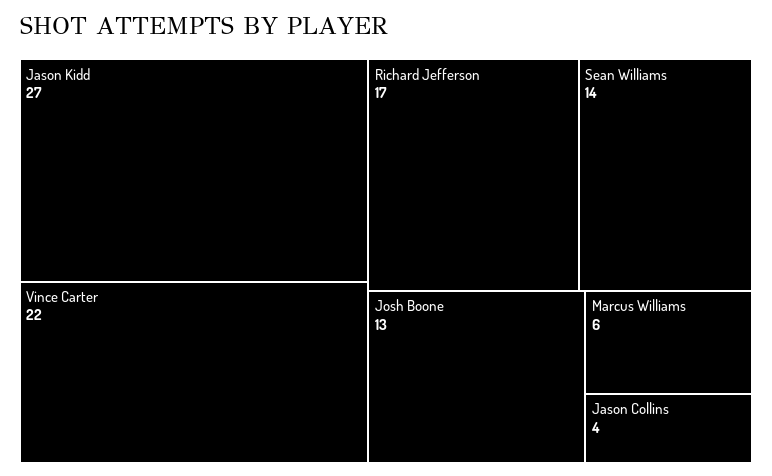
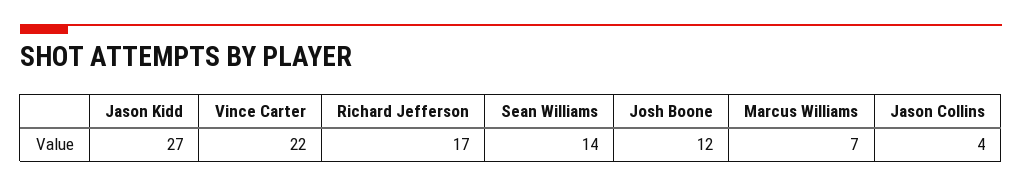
Josh Boone: 13 -> 12
Marcus Williams: 6 -> 7

